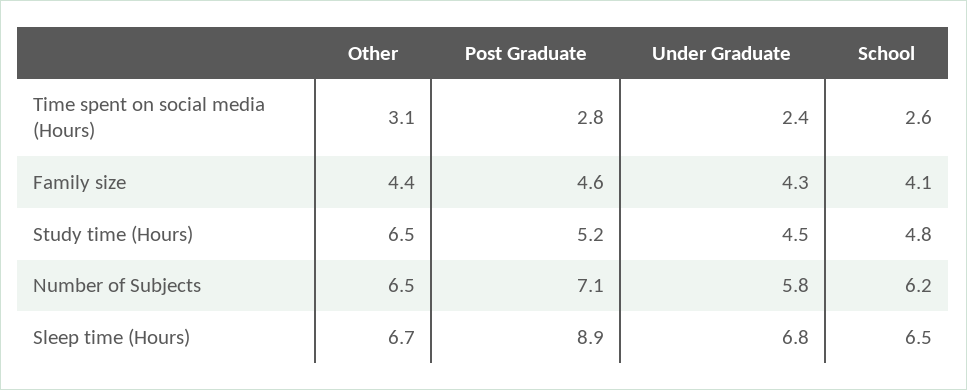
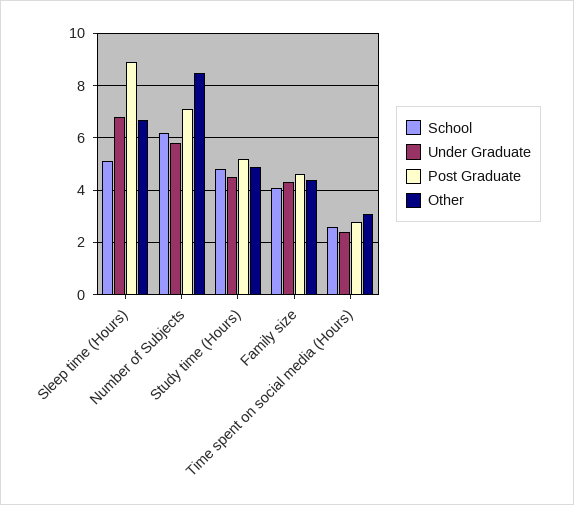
Other, Study time (Hours): 6.5 -> 5
Other, Number of Subjects: 6.5 -> 8.5
School, Sleep time (Hours): 6.5 -> 5

